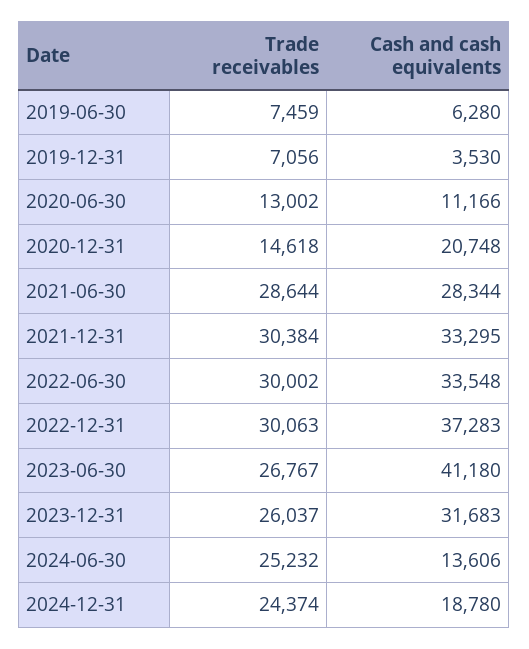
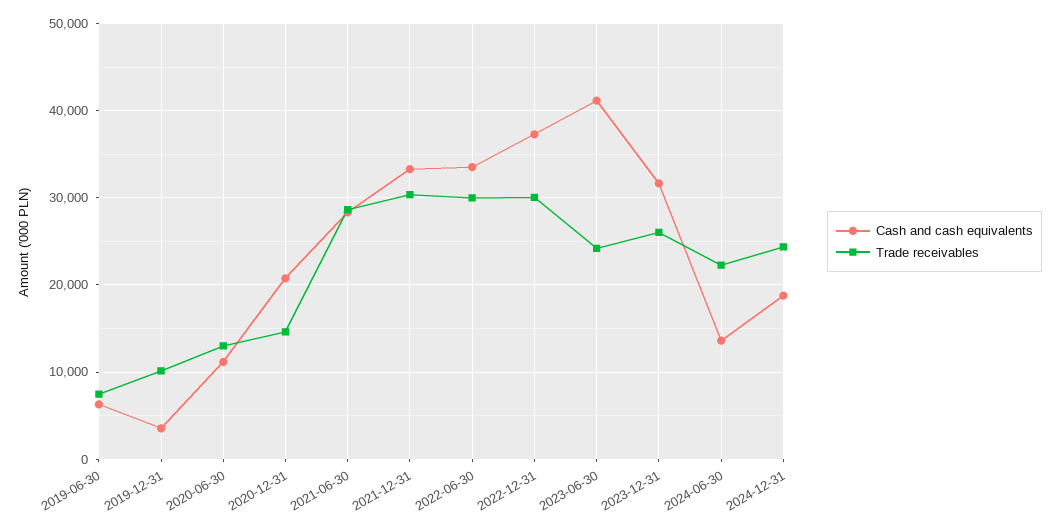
Trade receivables, 2019-12-31: 7056 -> 10000
Trade receivables, 2023-06-30: 26767 -> 24000
Trade receivables, 2024-06-30: 25232 -> 22000

